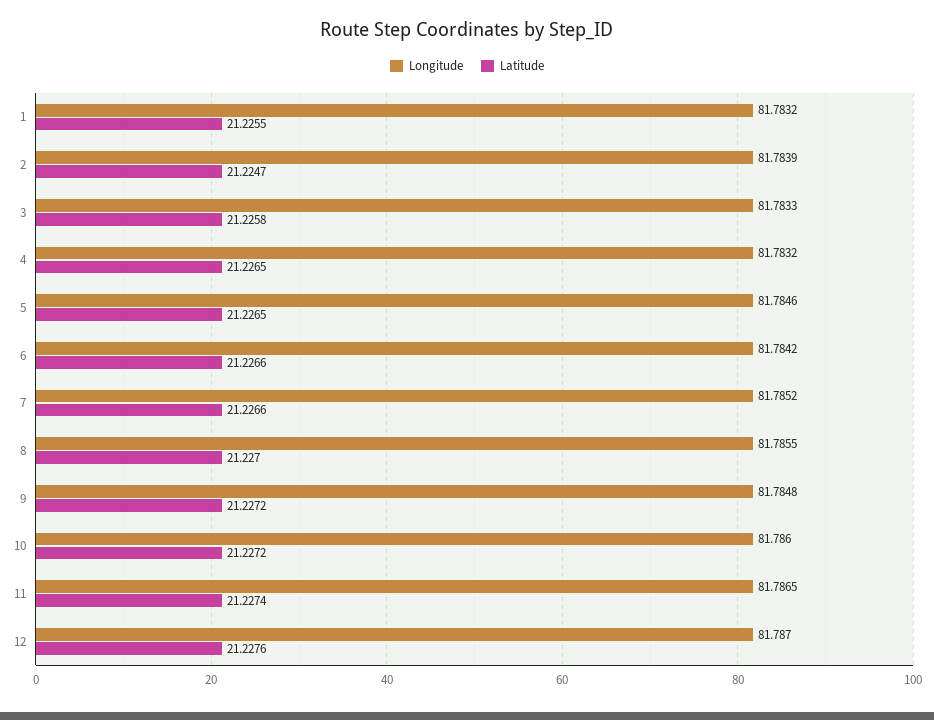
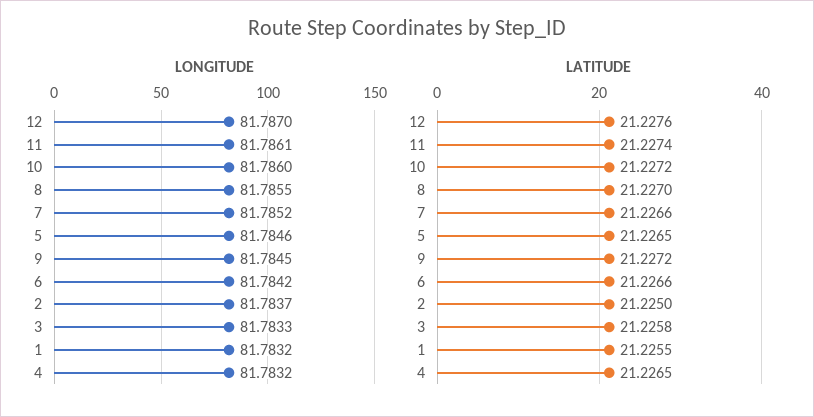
Longitude, 2: 81.7839 -> 81.7837
Latitude, 2: 21.2247 -> 21.225
Longitude, 9: 81.7848 -> 81.7845
Longitude, 11: 81.7865 -> 81.7861

